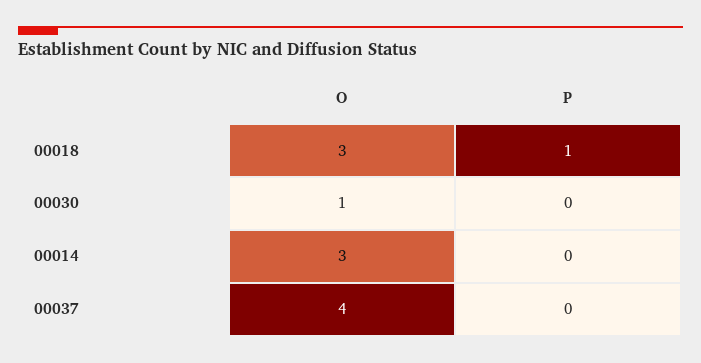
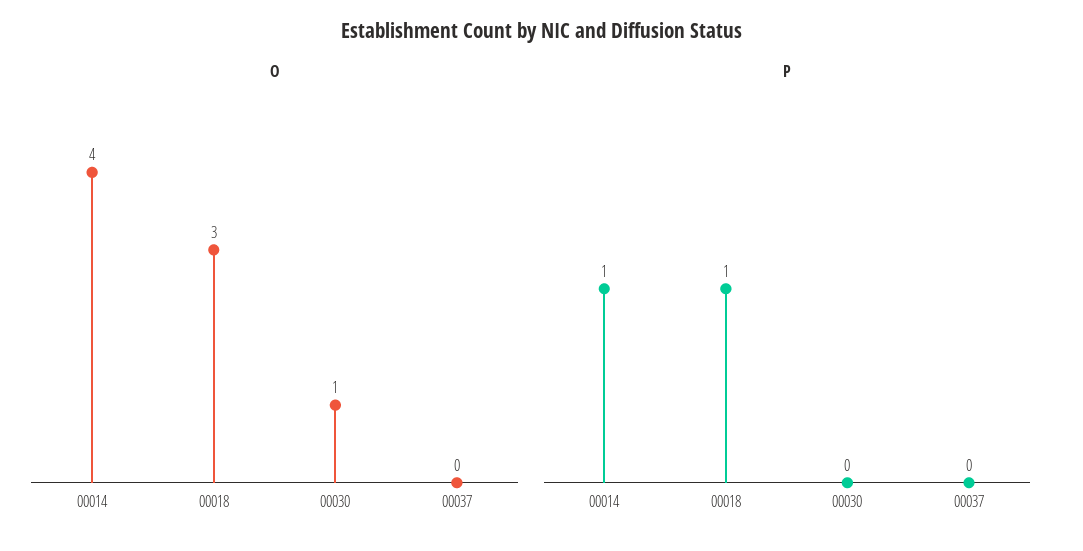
O, 00014: 3 -> 4
P, 00014: 0 -> 1
O, 00037: 4 -> 0

